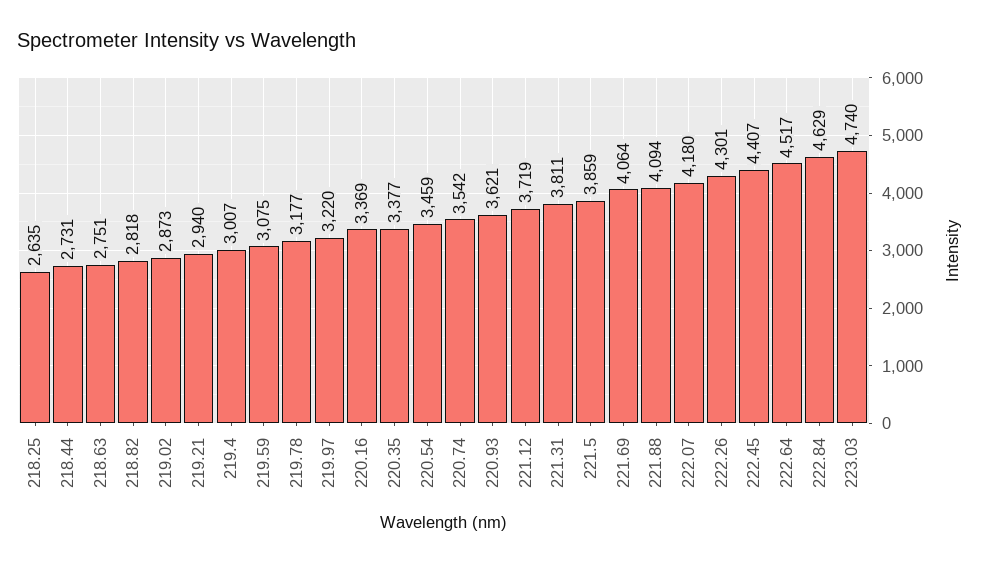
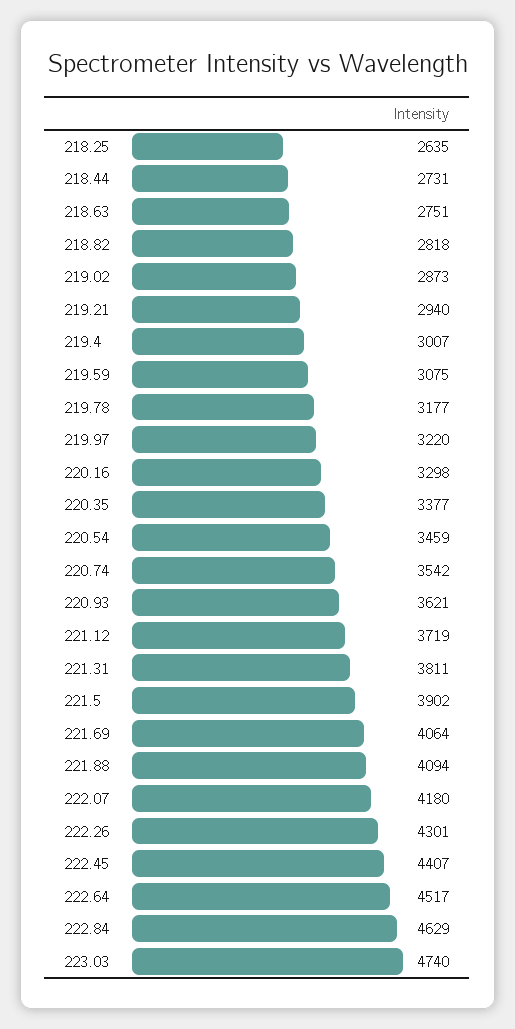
220.16: 3369 -> 3298
221.5: 3859 -> 3902

